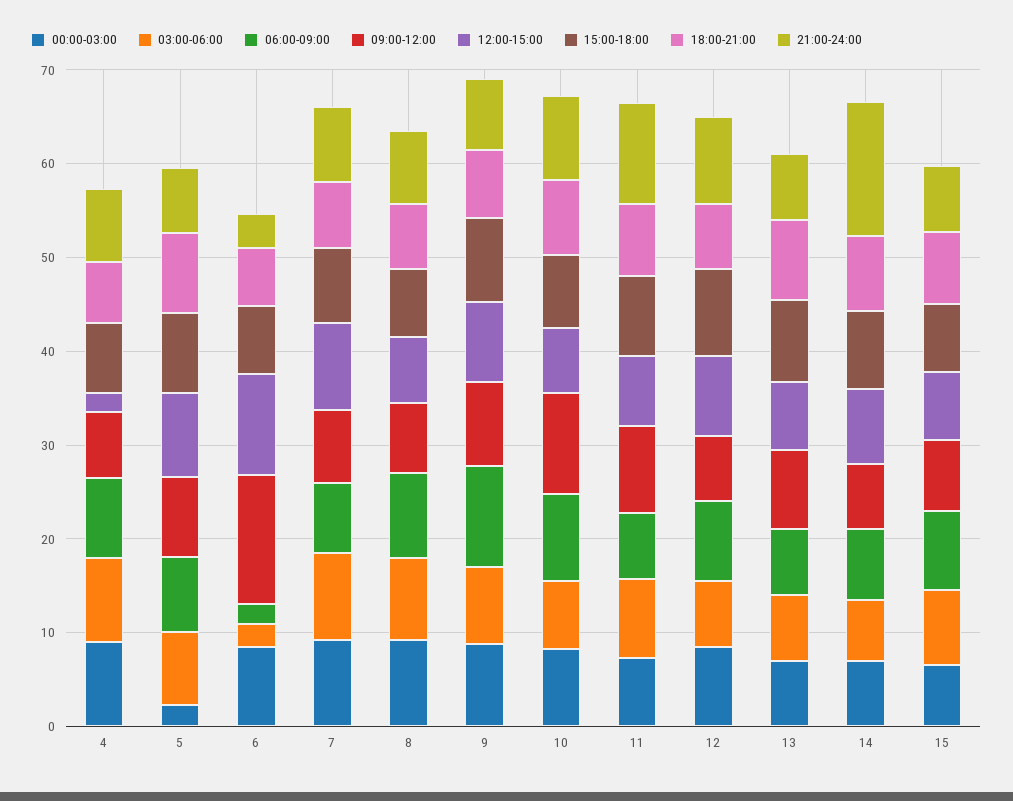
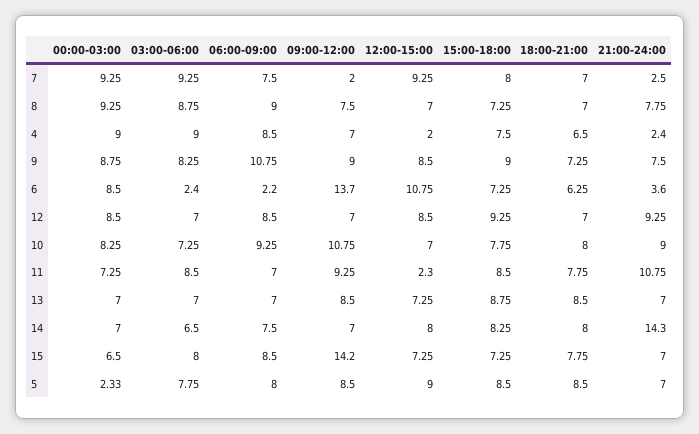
21:00-24:00, 4: 8 -> 2.4
09:00-12:00, 7: 8 -> 2
21:00-24:00, 7: 8 -> 2.5
12:00-15:00, 11: 8 -> 2.3
09:00-12:00, 15: 8 -> 14.2

